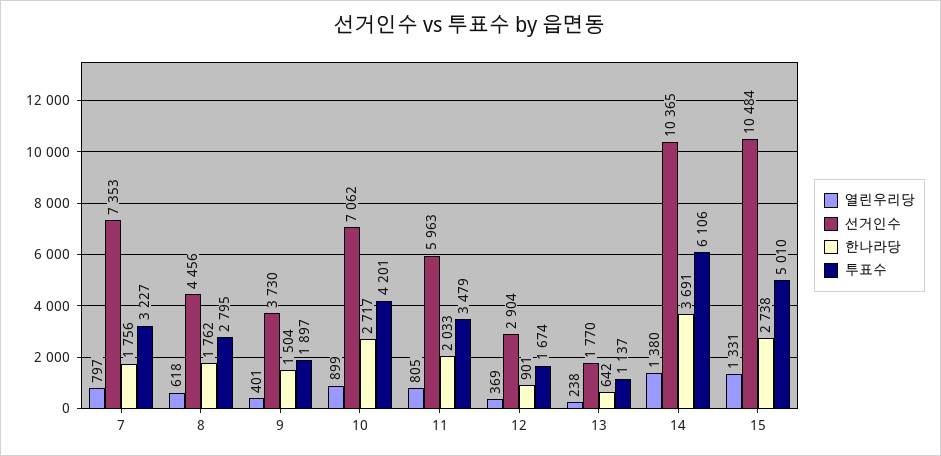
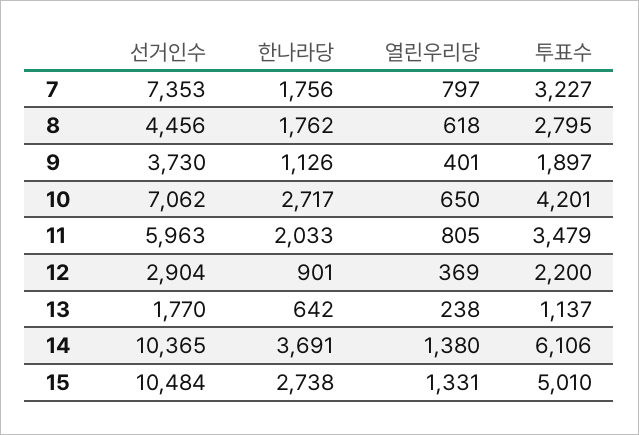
한나라당, 9: 1504 -> 1126
열린우리당, 10: 899 -> 650
투표수, 12: 1674 -> 2200

